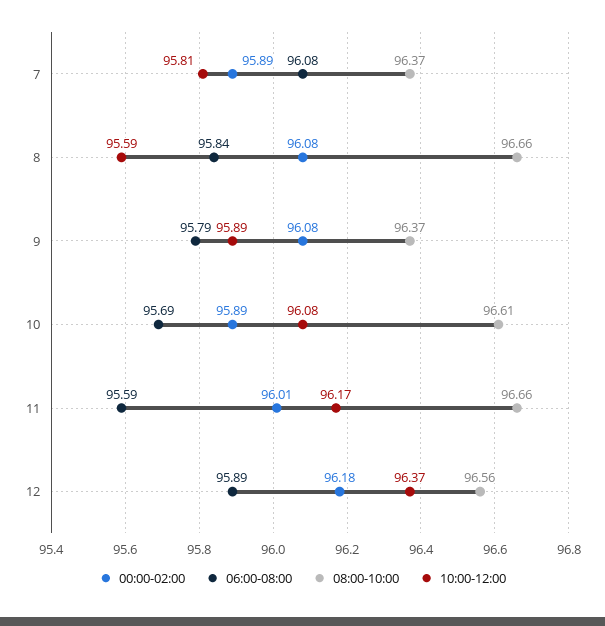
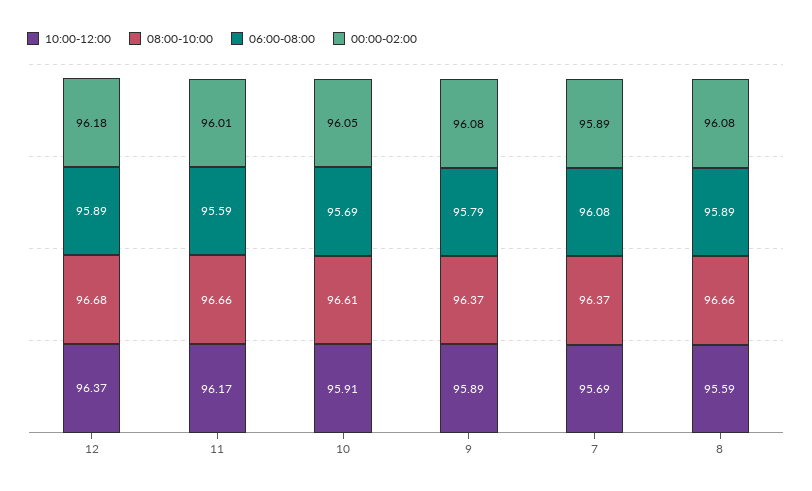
10:00-12:00, 7: 95.81 -> 95.69
06:00-08:00, 8: 95.84 -> 95.89
00:00-02:00, 10: 95.89 -> 96.05
10:00-12:00, 10: 96.08 -> 95.91
08:00-10:00, 12: 96.56 -> 96.68

